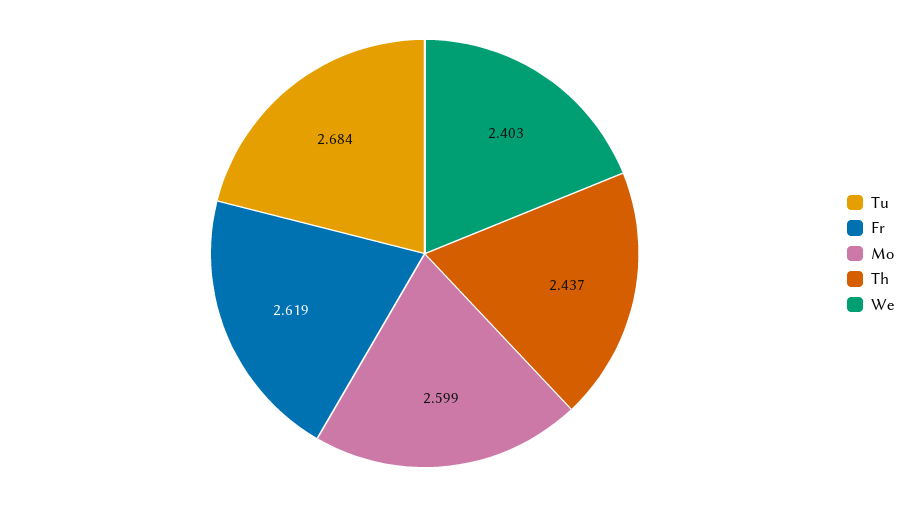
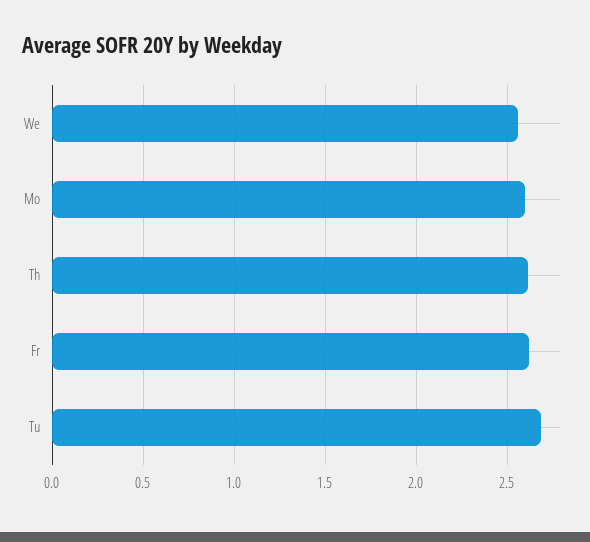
Th: 2.437 -> 2.6
We: 2.403 -> 2.55

